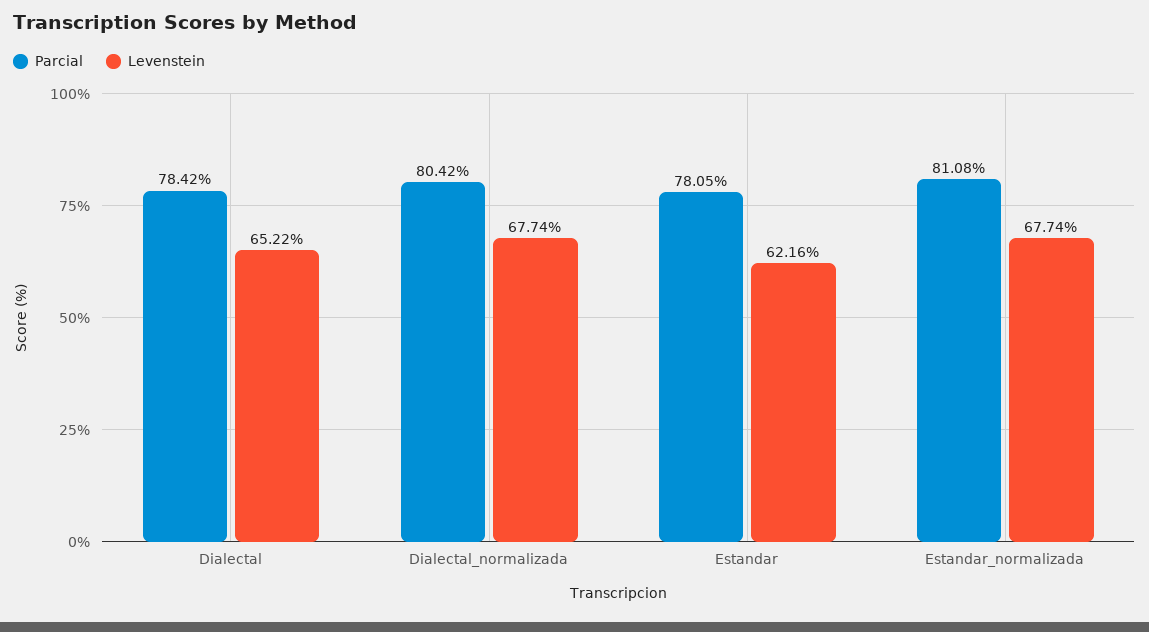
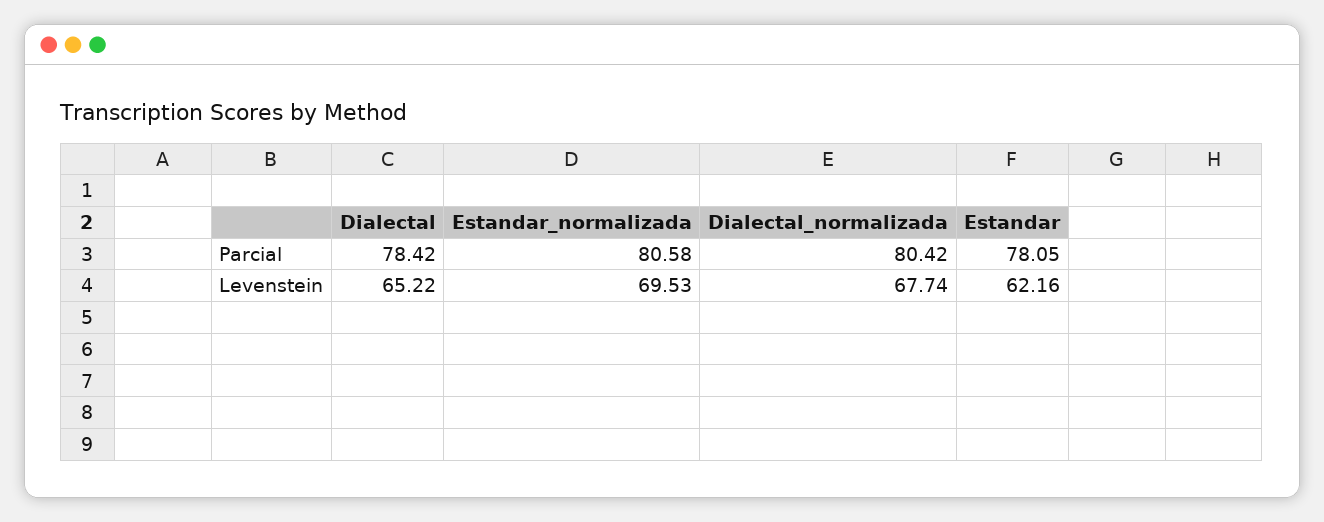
Parcial, Estandar_normalizada: 81.08 -> 80.58
Levenstein, Estandar_normalizada: 67.74 -> 69.53

